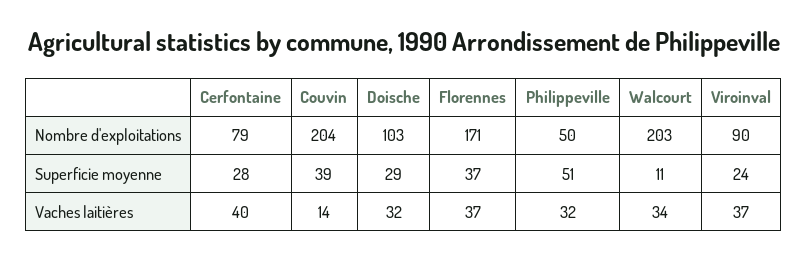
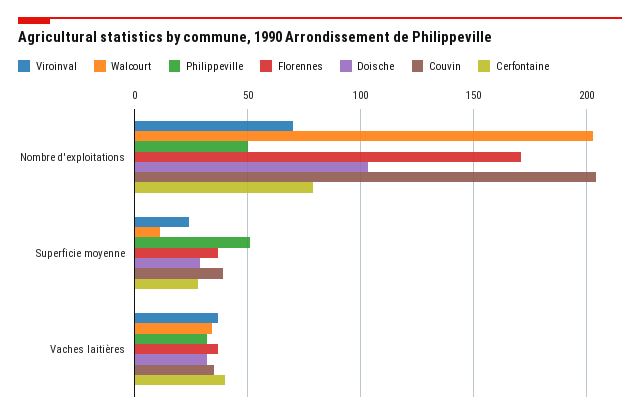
Viroinval, Nombre d'exploitations: 90 -> 70
Couvin, Vaches laitières: 14 -> 35

